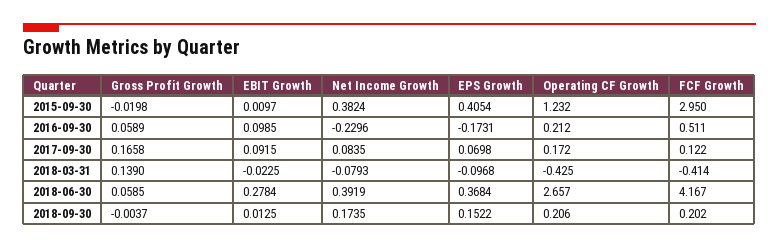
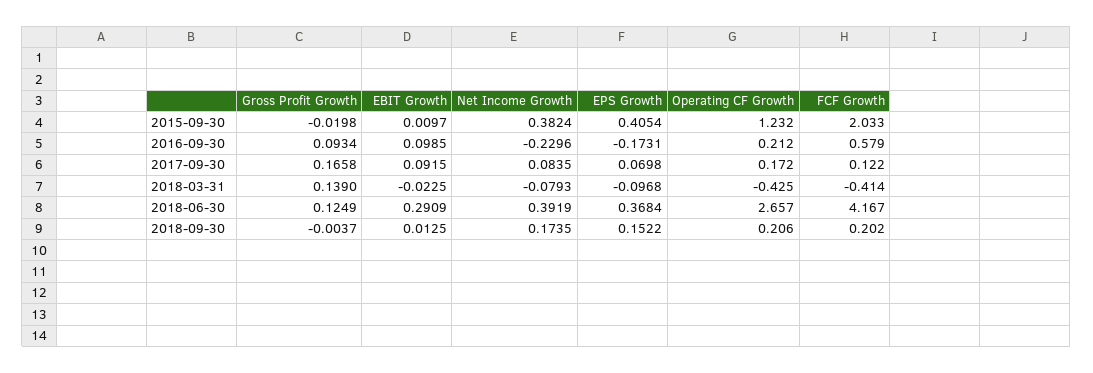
FCF Growth, 2015-09-30: 2.95 -> 2.033
Gross Profit Growth, 2016-09-30: 0.0589 -> 0.0934
FCF Growth, 2016-09-30: 0.511 -> 0.579
Gross Profit Growth, 2018-06-30: 0.0585 -> 0.1249
EBIT Growth, 2018-06-30: 0.2784 -> 0.2909

